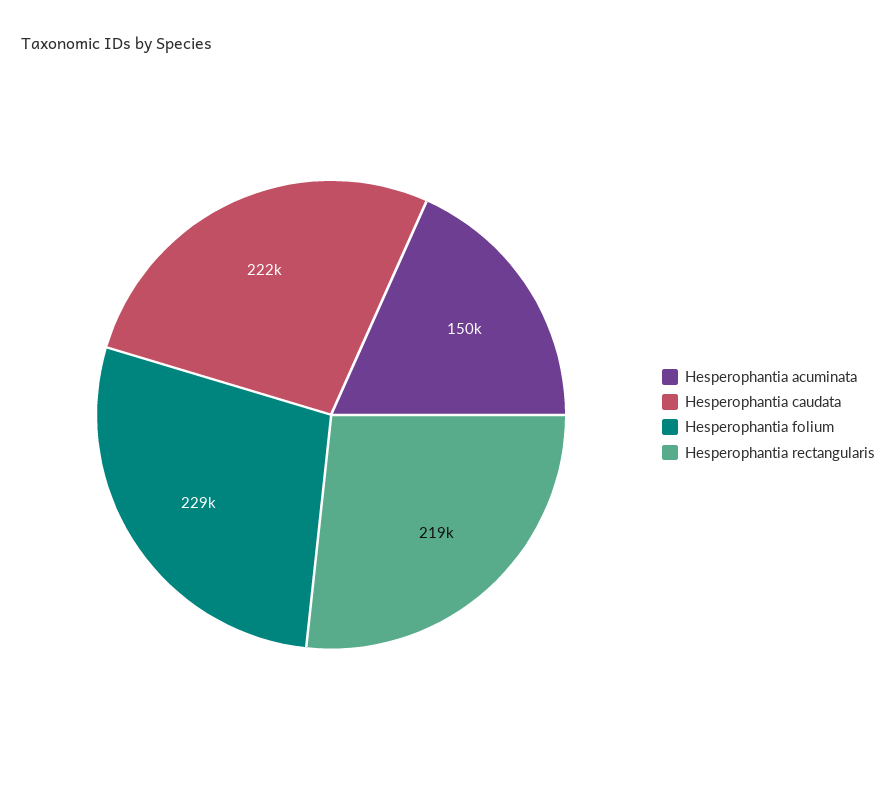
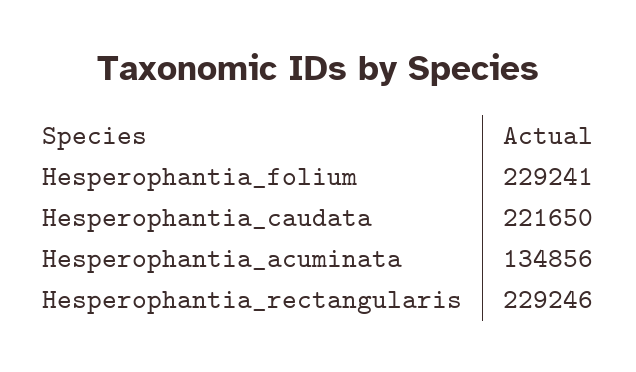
Hesperophantia acuminata: 150000 -> 134856
Hesperophantia rectangularis: 219000 -> 229246

